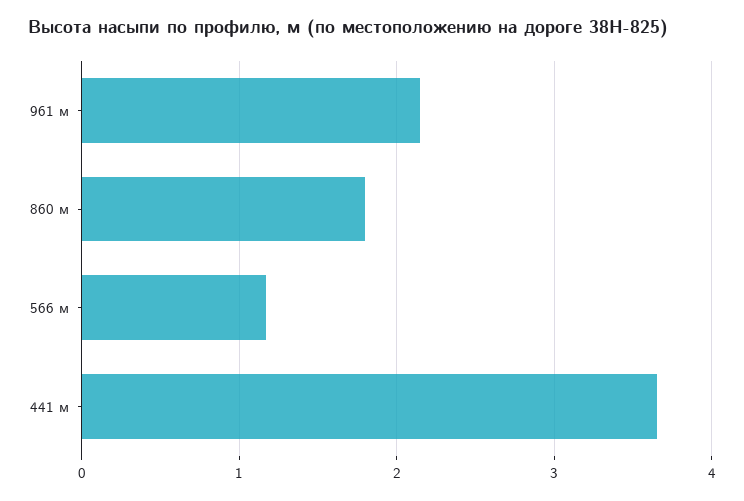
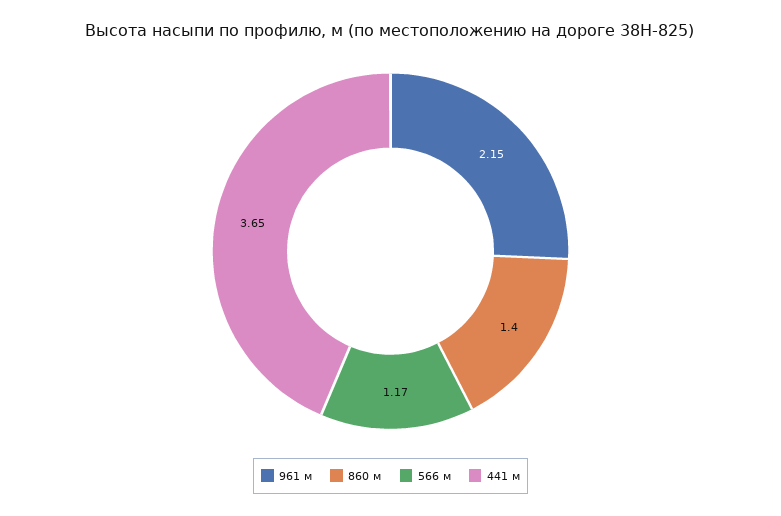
860 м: 1.8 -> 1.4

